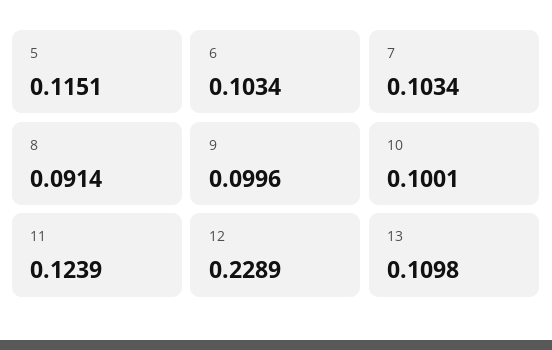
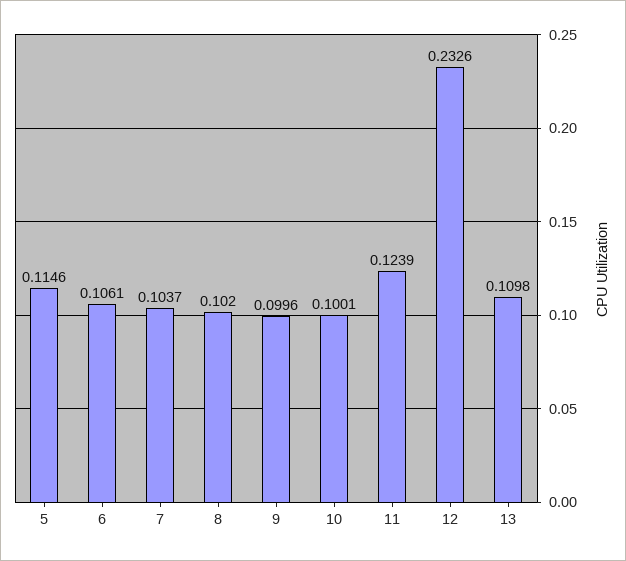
5: 0.1151 -> 0.1146
6: 0.1034 -> 0.1061
7: 0.1034 -> 0.1037
8: 0.0914 -> 0.102
12: 0.2289 -> 0.2326

